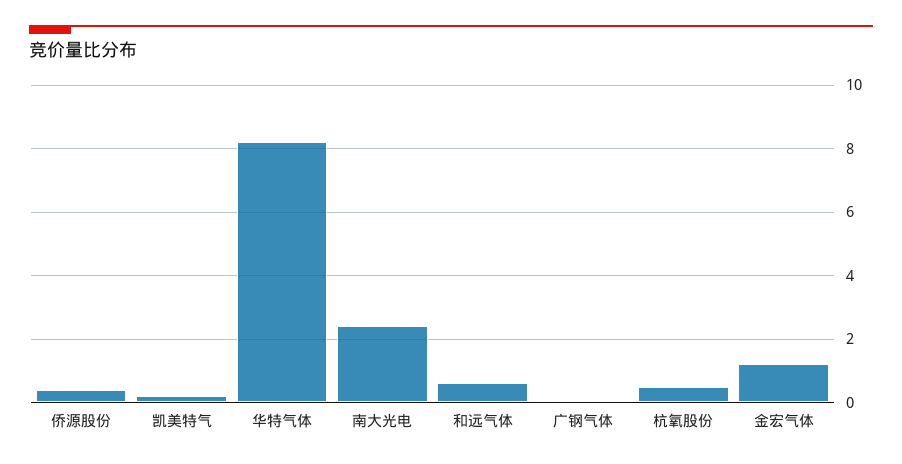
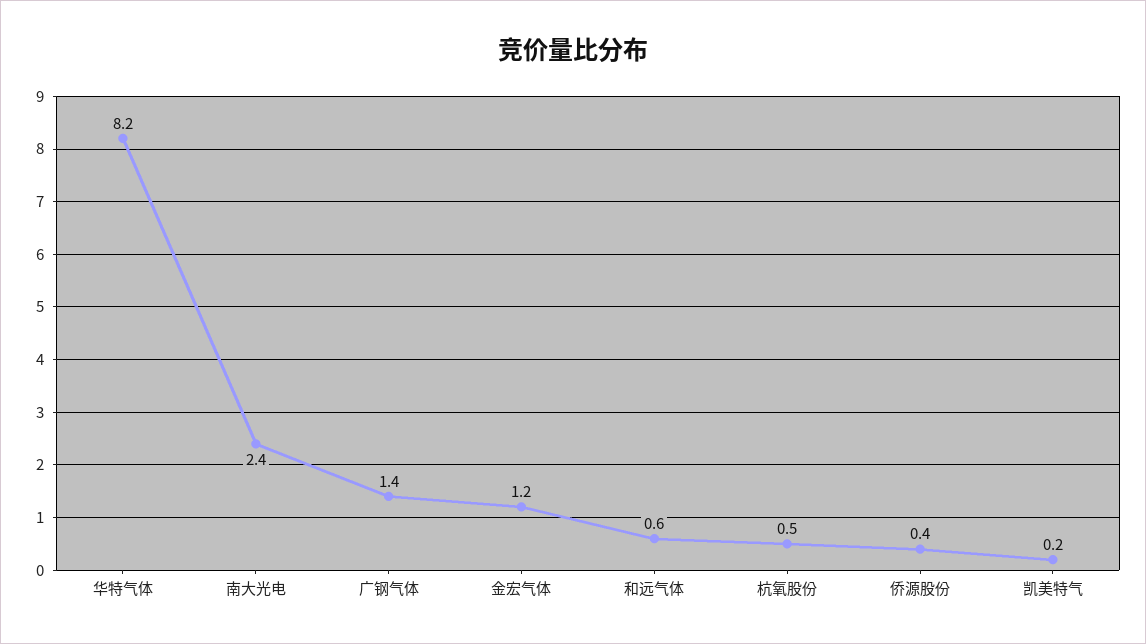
广钢气体: 0 -> 1.4

